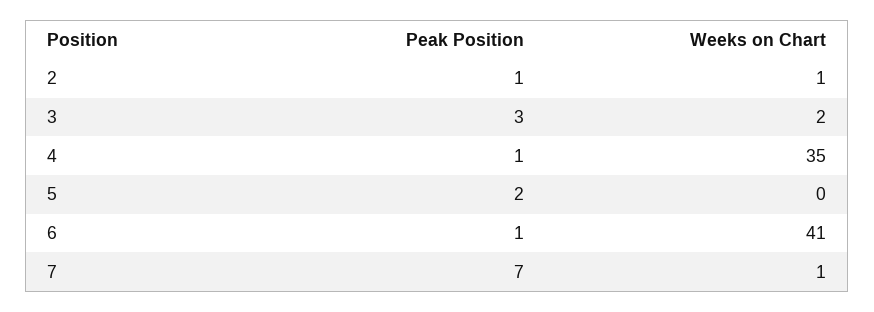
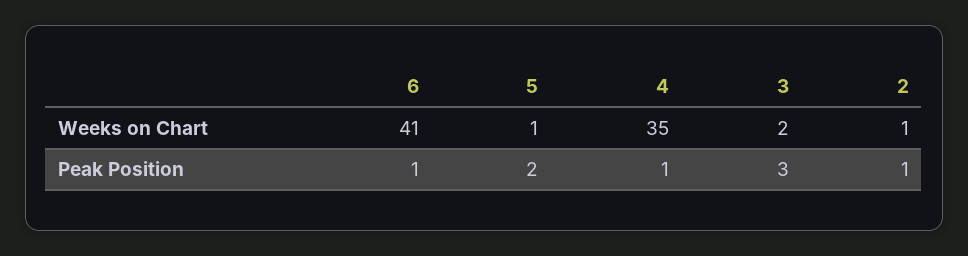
Weeks on Chart, 5: 0 -> 1
Peak Position, 7: 7 -> none
Weeks on Chart, 7: 1 -> none

